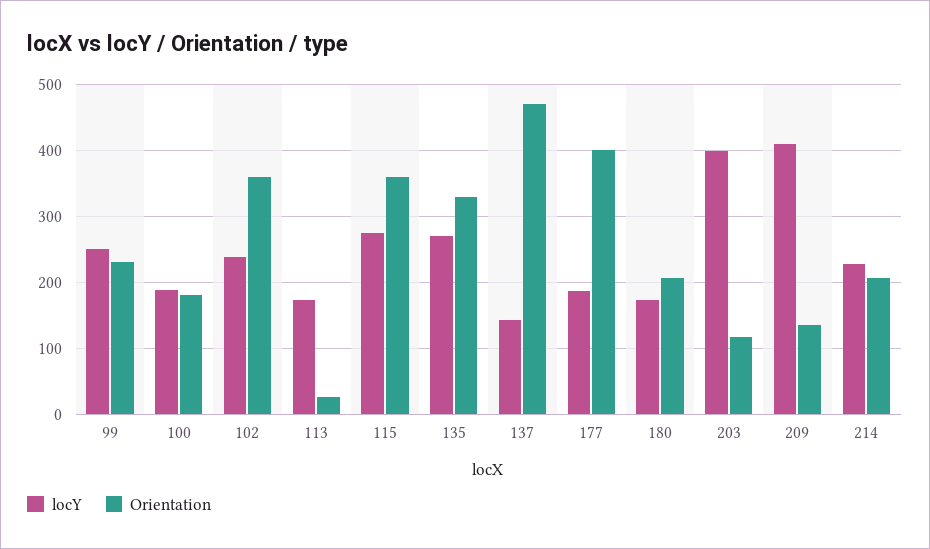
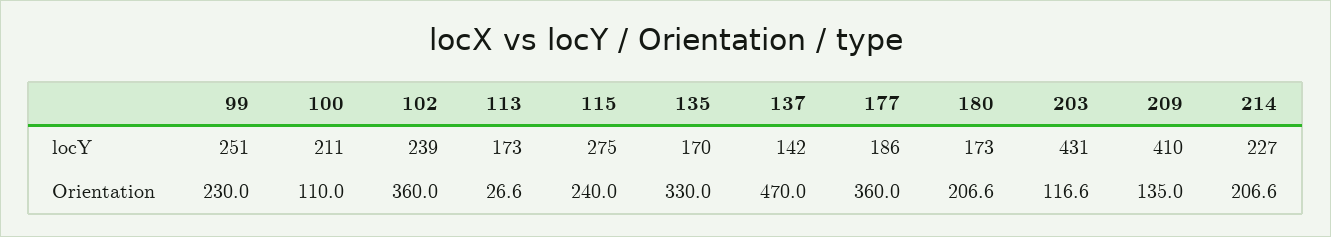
locY, 100: 190 -> 211
Orientation, 100: 180 -> 110
Orientation, 115: 360 -> 240
locY, 135: 270 -> 170
Orientation, 177: 400 -> 360
locY, 203: 400 -> 431

